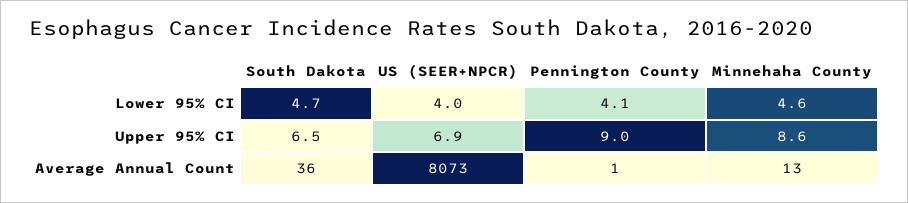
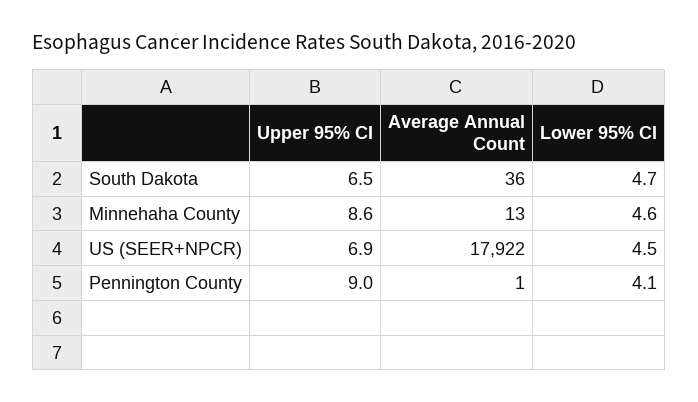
US (SEER+NPCR), Lower 95% CI: 4 -> 4.5
US (SEER+NPCR), Average Annual Count: 8073 -> 17922

